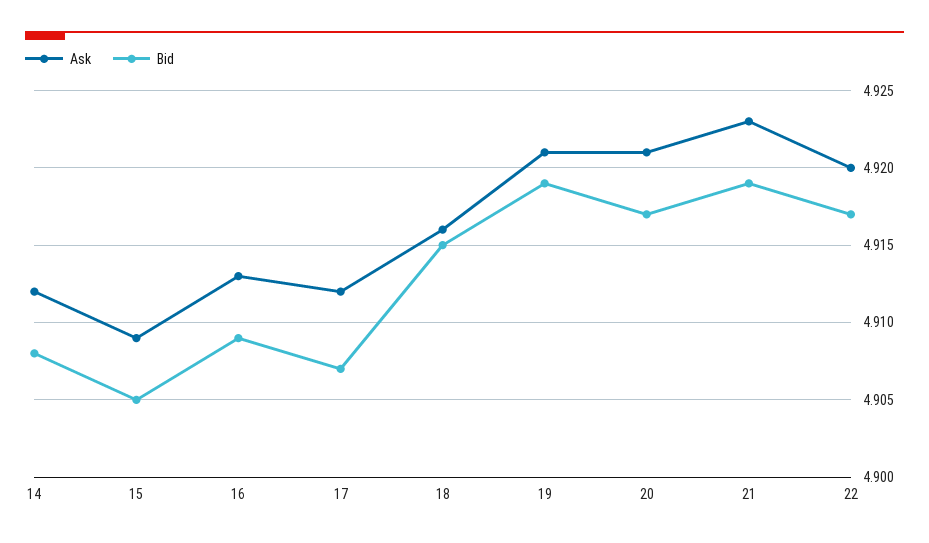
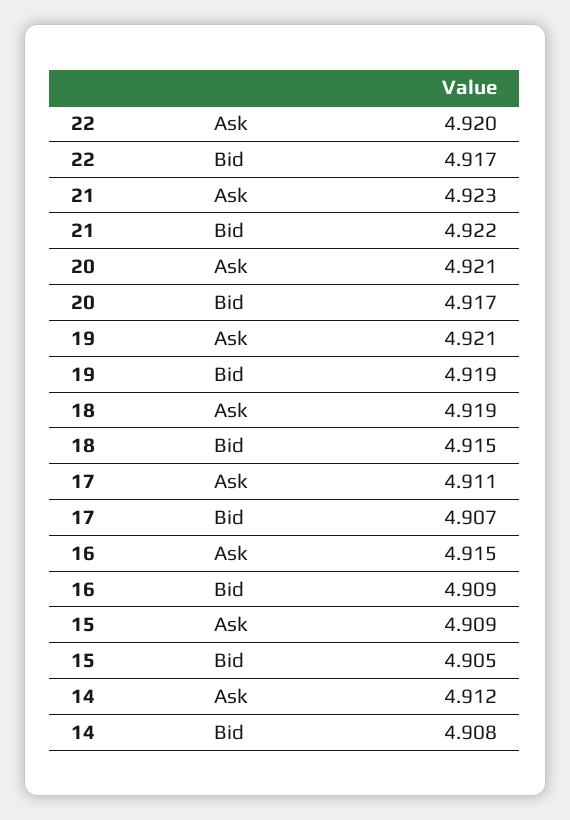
Ask, 16: 4.913 -> 4.915
Ask, 17: 4.912 -> 4.911
Ask, 18: 4.916 -> 4.919
Bid, 21: 4.919 -> 4.922

